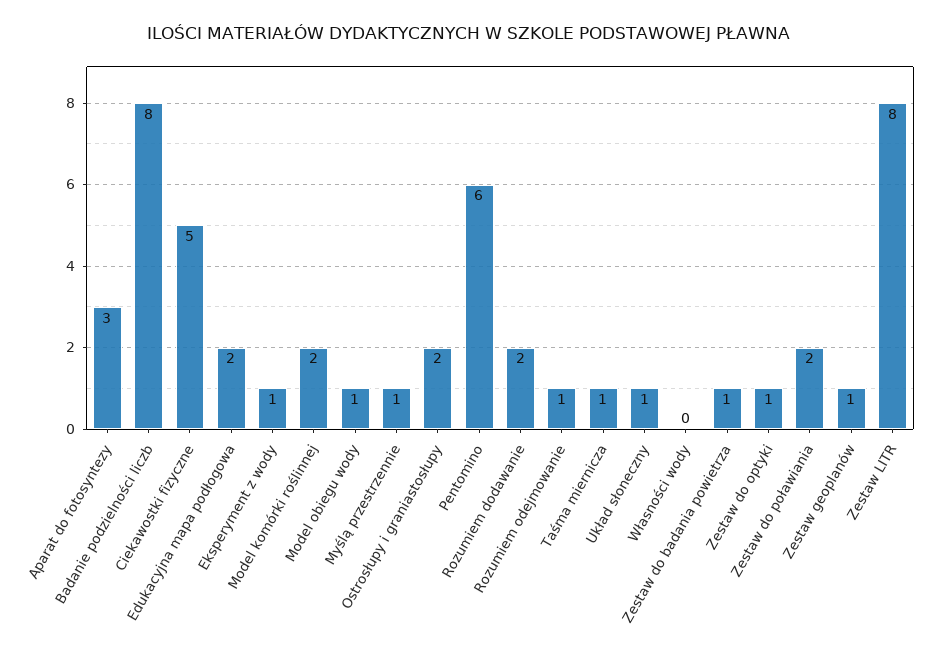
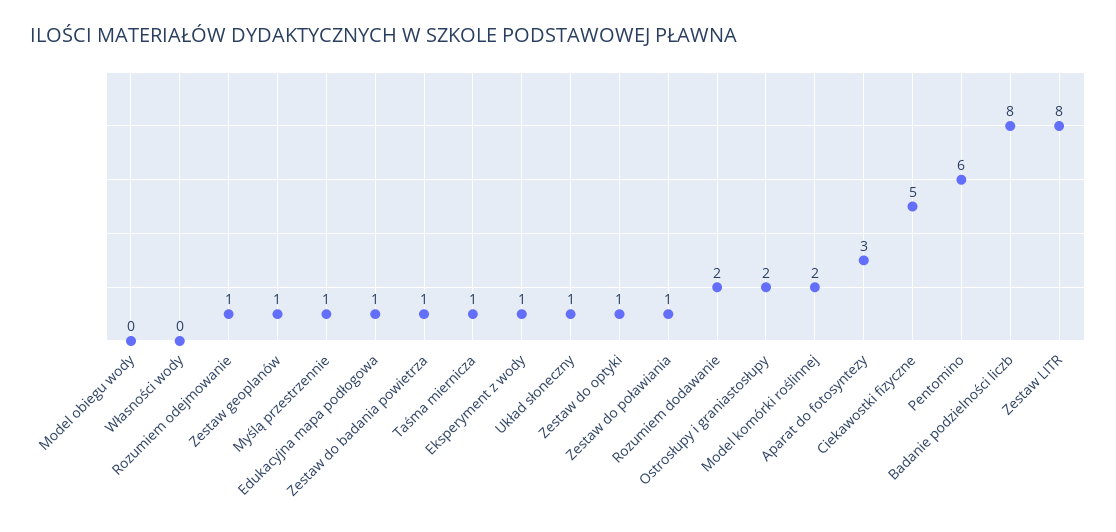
Edukacyjna mapa podłogowa: 2 -> 1
Model obiegu wody: 1 -> 0
Zestaw do poławiania: 2 -> 1

